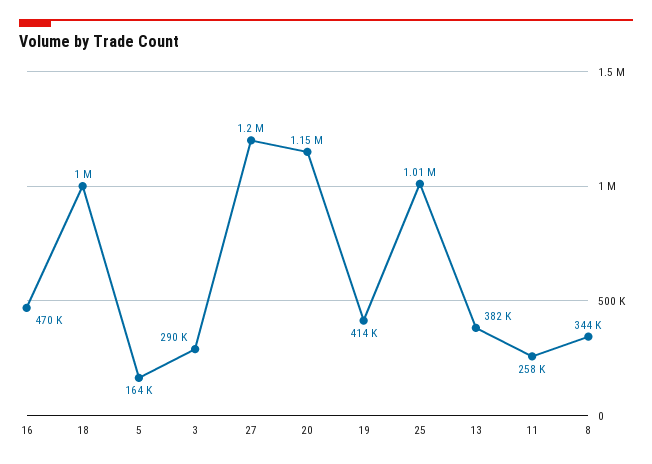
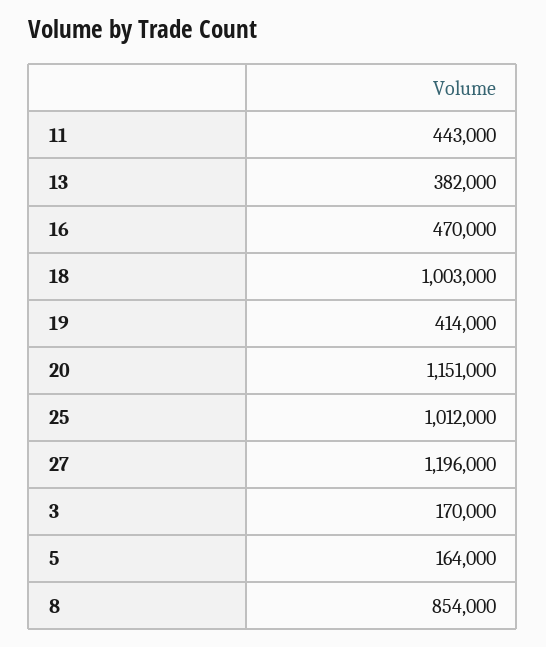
3: 290000 -> 170000
11: 258000 -> 443000
8: 344000 -> 854000

